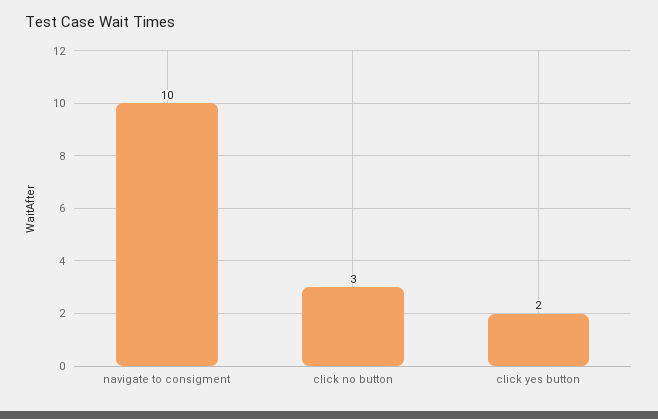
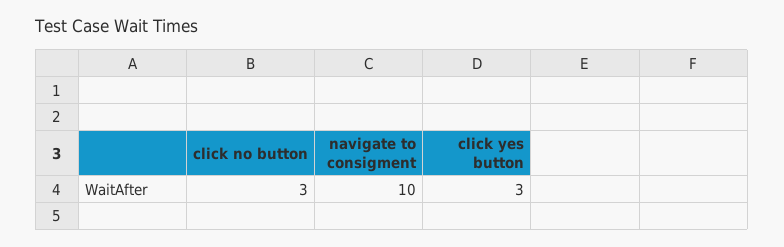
click yes button: 2 -> 3

